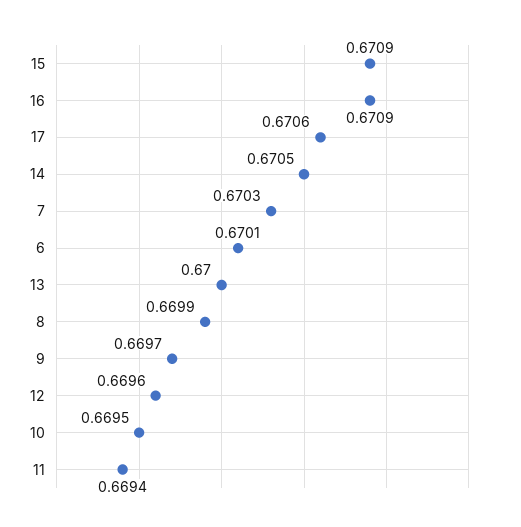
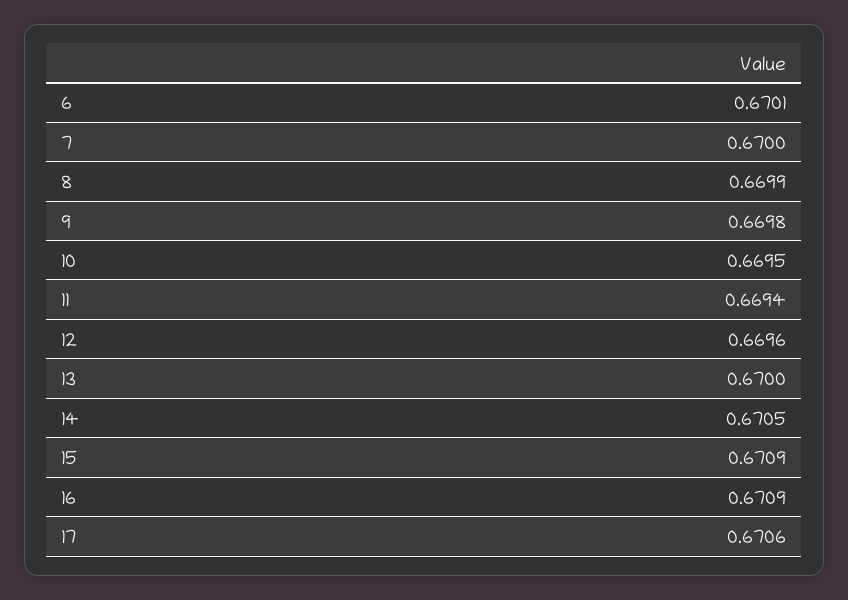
7: 0.6703 -> 0.67
9: 0.6697 -> 0.6698

